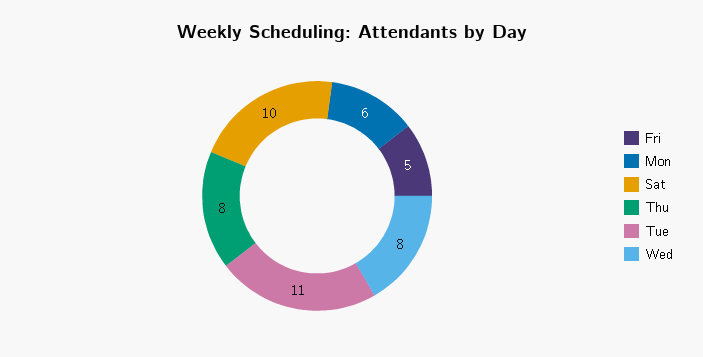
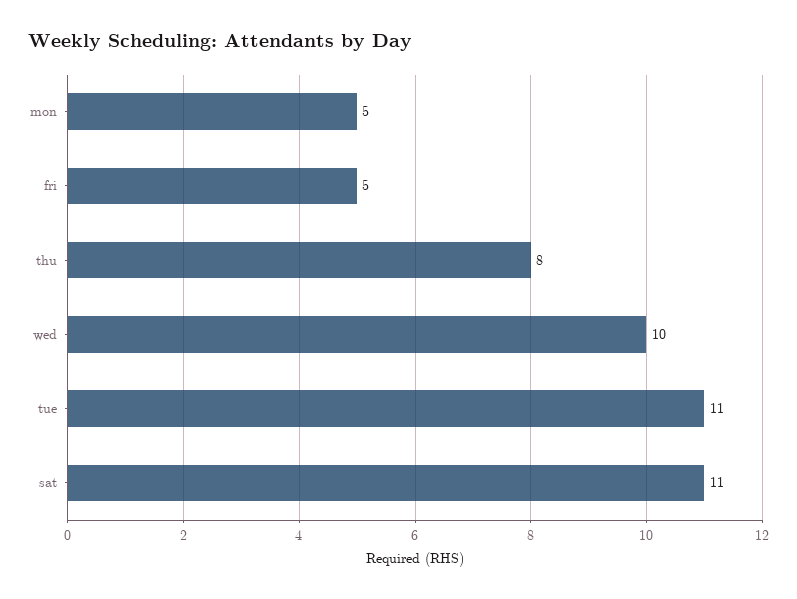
Mon: 6 -> 5
Sat: 10 -> 11
Wed: 8 -> 10

